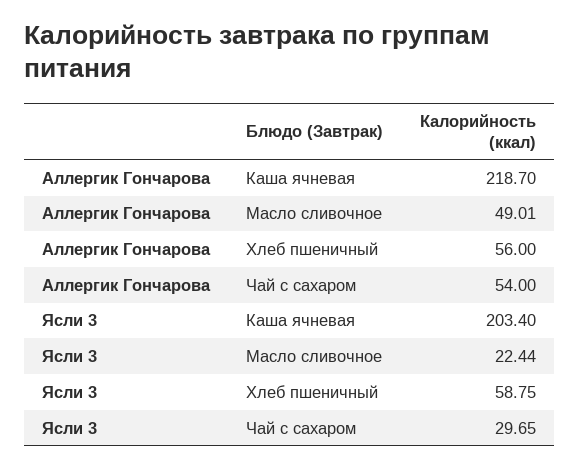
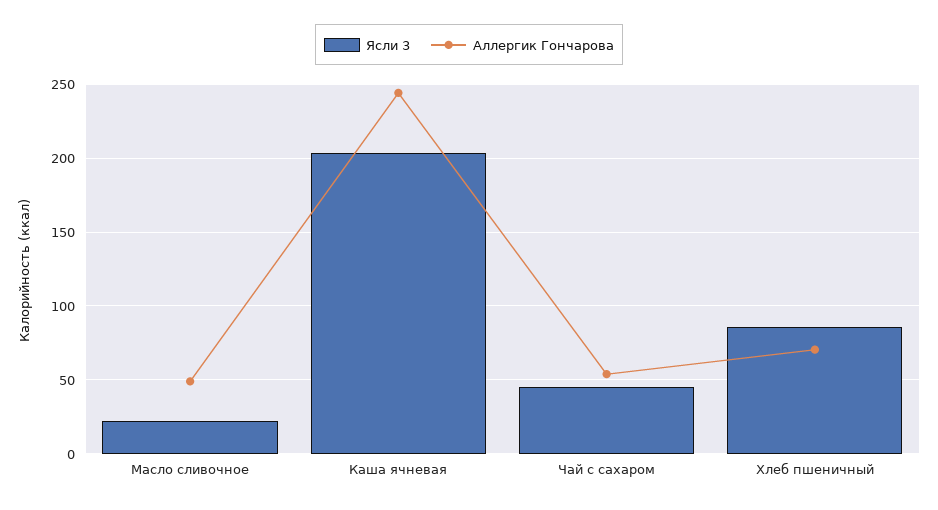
Аллергик Гончарова, Каша ячневая: 218.7 -> 245
Аллергик Гончарова, Хлеб пшеничный: 56 -> 70
Ясли 3, Хлеб пшеничный: 58.75 -> 85
Ясли 3, Чай с сахаром: 29.65 -> 45

